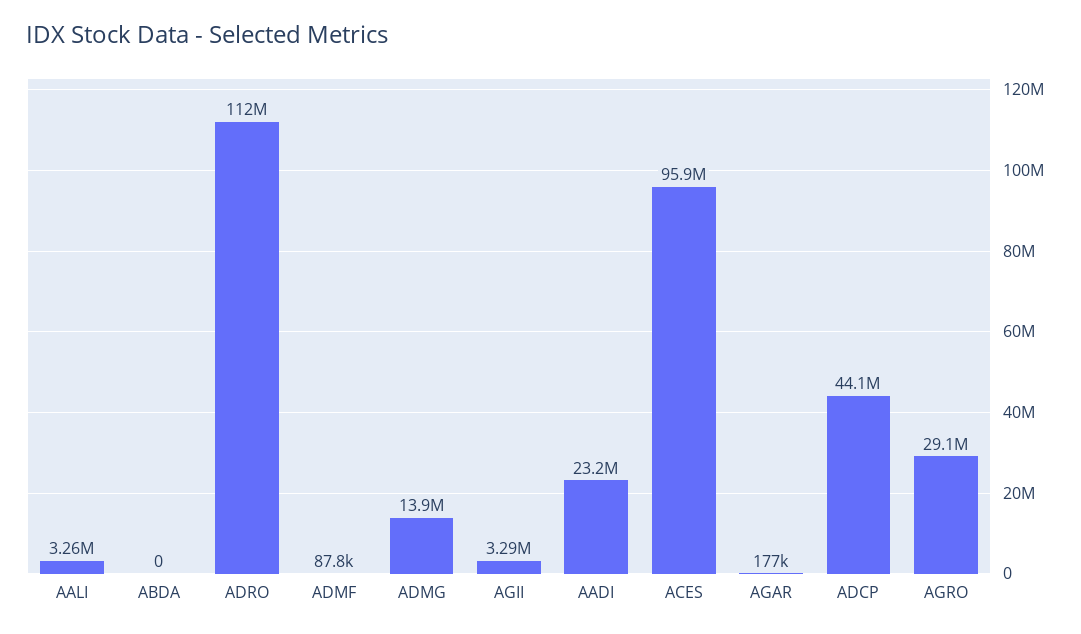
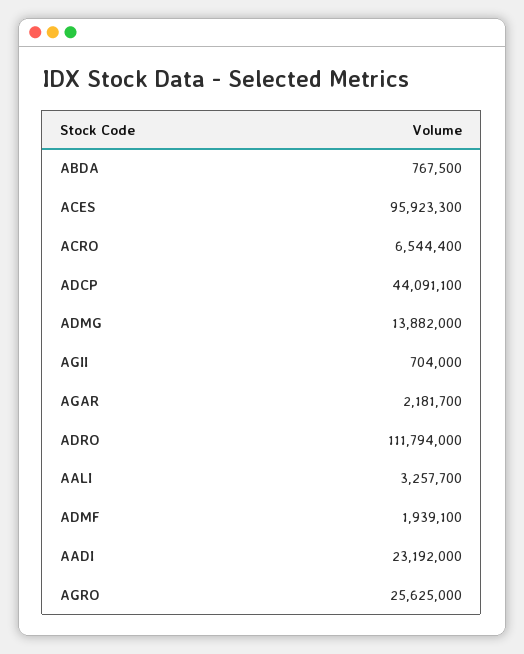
ABDA: 0 -> 767500
ADMF: 87800 -> 1939100
AGII: 3290000 -> 704000
AGAR: 177000 -> 2181700
AGRO: 29100000 -> 25625000
ACRO: none -> 6544400

